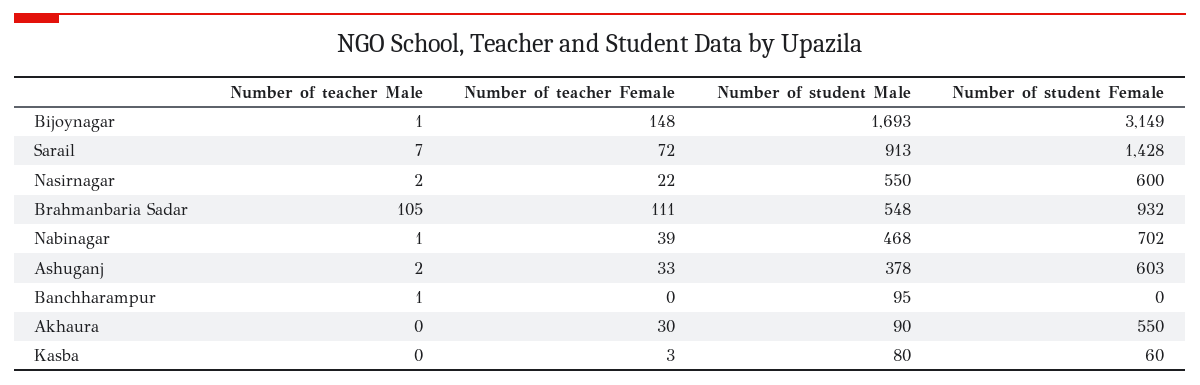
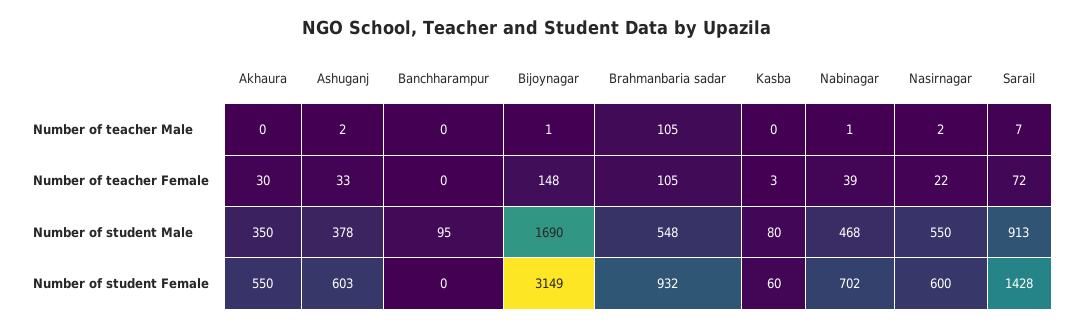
Number of student Male, Bijoynagar: 1693 -> 1690
Number of teacher Female, Brahmanbaria Sadar: 111 -> 105
Number of teacher Male, Banchharampur: 1 -> 0
Number of student Male, Akhaura: 90 -> 350

